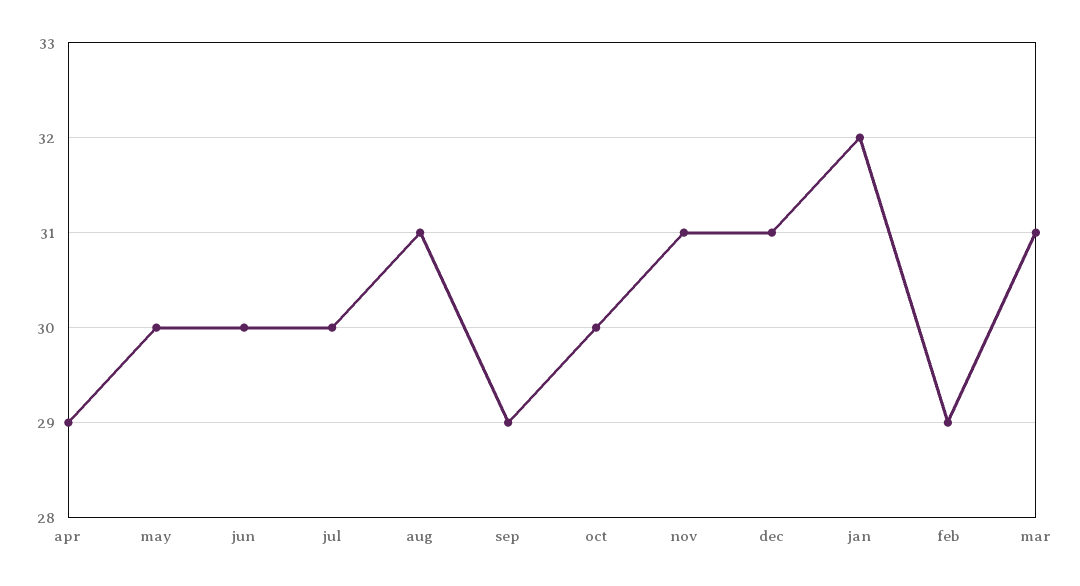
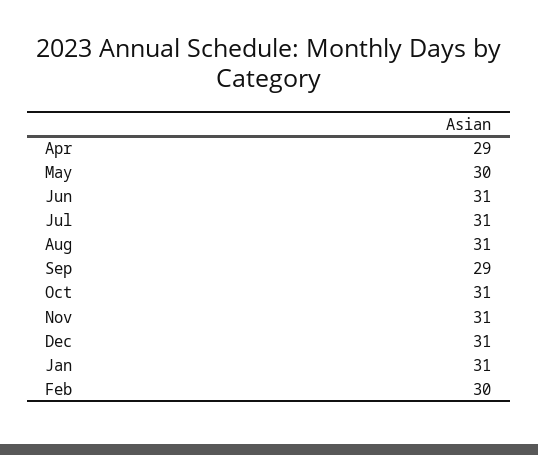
jun: 30 -> 31
jul: 30 -> 31
oct: 30 -> 31
jan: 32 -> 31
feb: 29 -> 30
mar: 31 -> none

